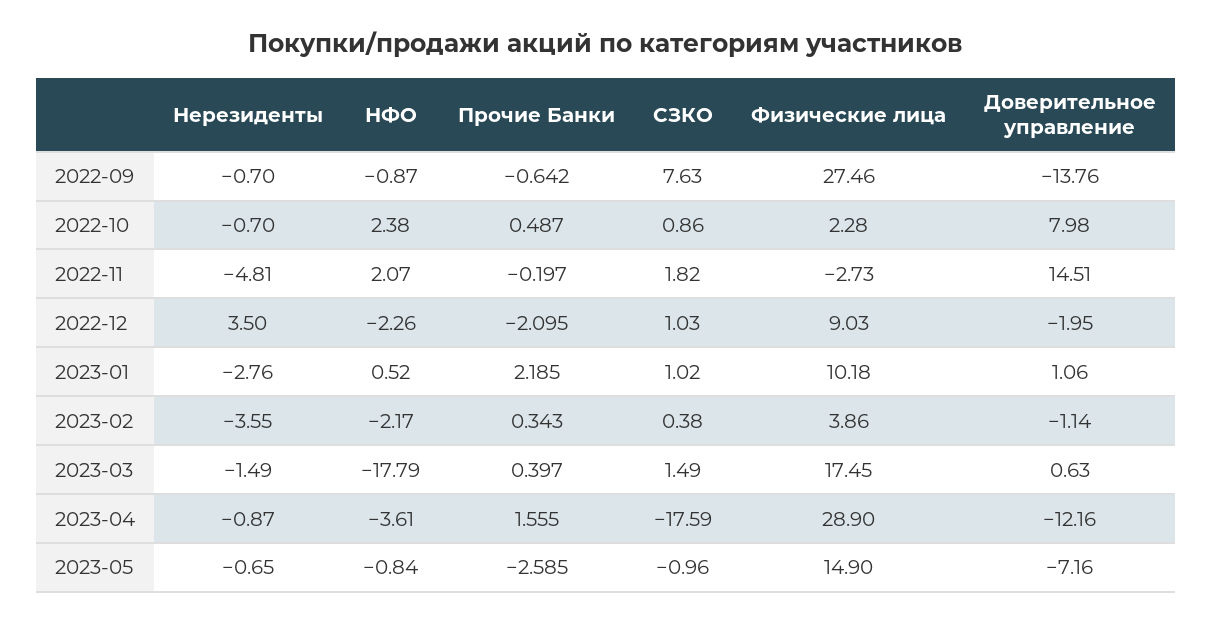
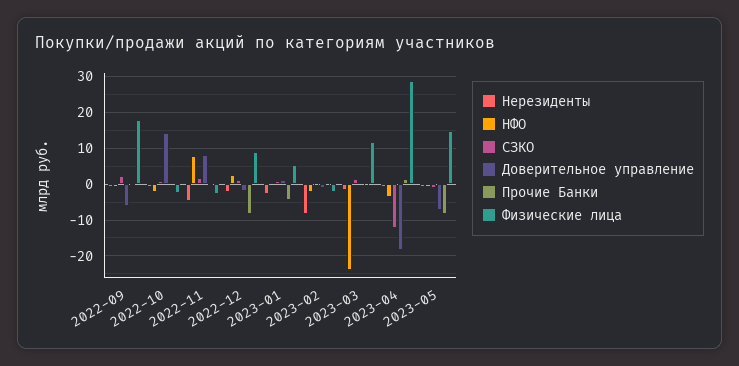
СЗКО, 2022-09: 7.63 -> 2
Физические лица, 2022-09: 27.46 -> 18
Доверительное управление, 2022-09: -13.76 -> -6
НФО, 2022-10: 2.38 -> -2
Физические лица, 2022-10: 2.28 -> -2
Доверительное управление, 2022-10: 7.98 -> 14
НФО, 2022-11: 2.07 -> 8
Доверительное управление, 2022-11: 14.51 -> 8
Нерезиденты, 2022-12: 3.5 -> -2
НФО, 2022-12: -2.26 -> 2
Прочие Банки, 2022-12: -2.095 -> -8
Прочие Банки, 2023-01: 2.185 -> -4
Физические лица, 2023-01: 10.18 -> 6
Нерезиденты, 2023-02: -3.55 -> -8
Физические лица, 2023-02: 3.86 -> -2
НФО, 2023-03: -17.79 -> -24
Физические лица, 2023-03: 17.45 -> 12
СЗКО, 2023-04: -17.59 -> -12
Доверительное управление, 2023-04: -12.16 -> -18
Прочие Банки, 2023-05: -2.585 -> -8

